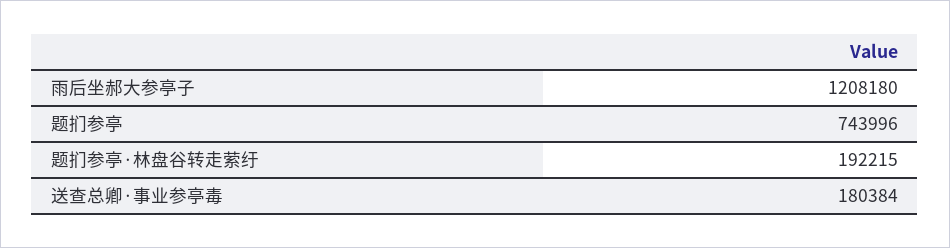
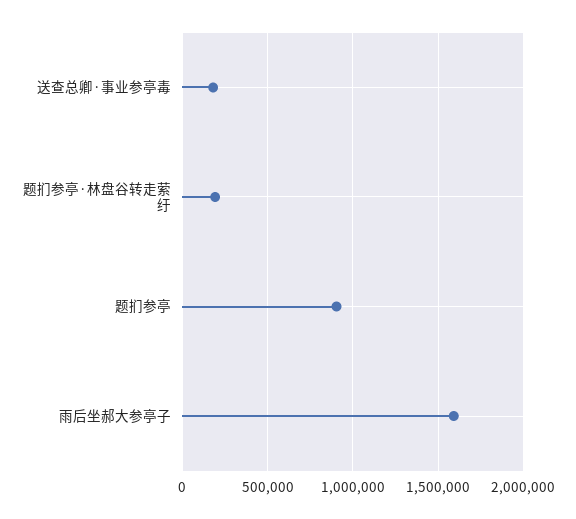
雨后坐郝大参亭子: 1208180 -> 1600000
题扪参亭: 743996 -> 900000

